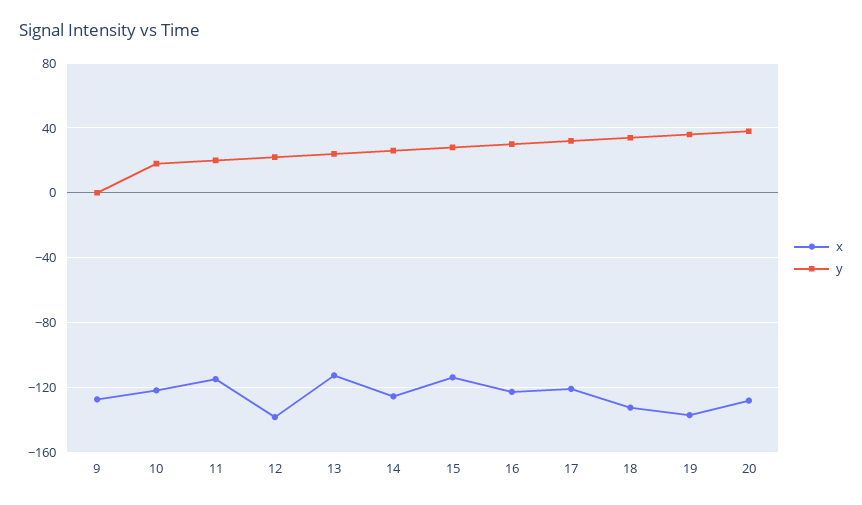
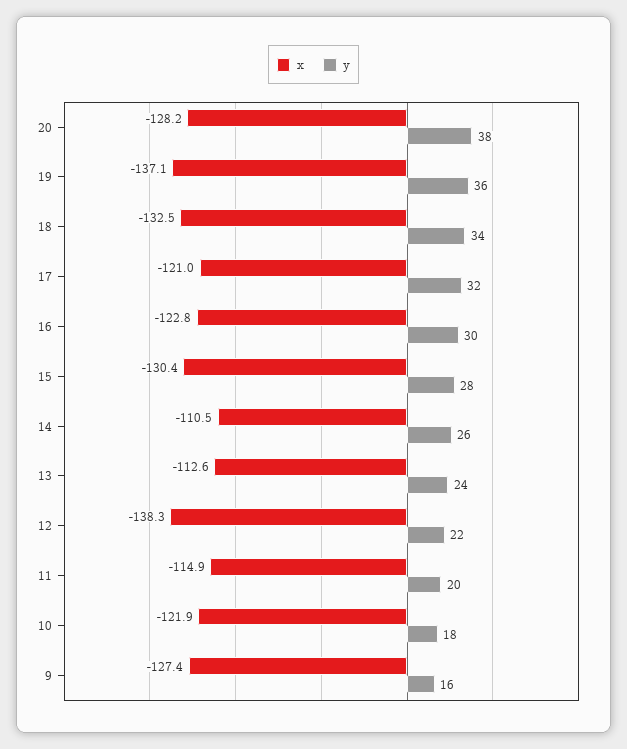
y, 9: 0 -> 16
x, 14: -125 -> -110.5
x, 15: -115 -> -130.4

